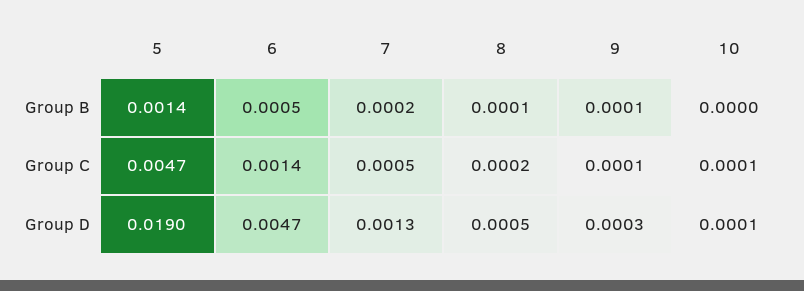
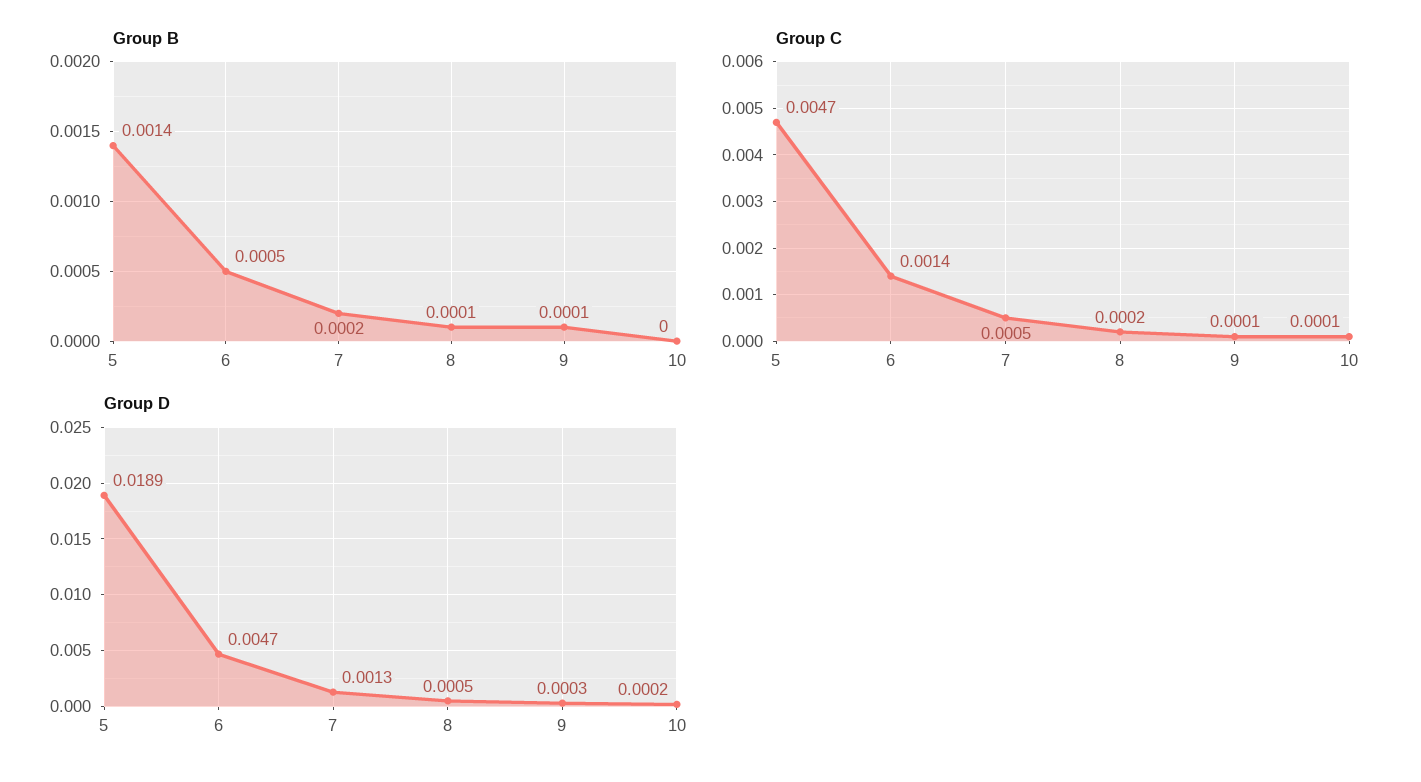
Group D, 5: 0.019 -> 0.0189
Group D, 10: 0.0001 -> 0.0002

